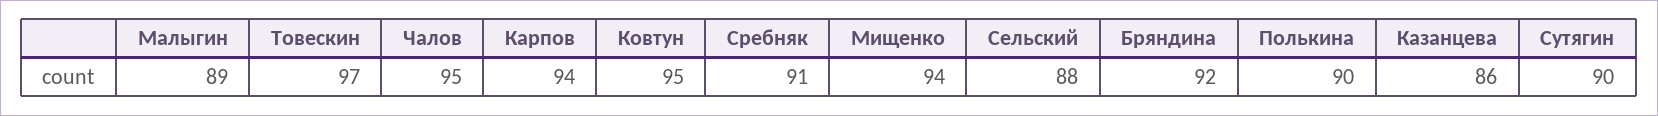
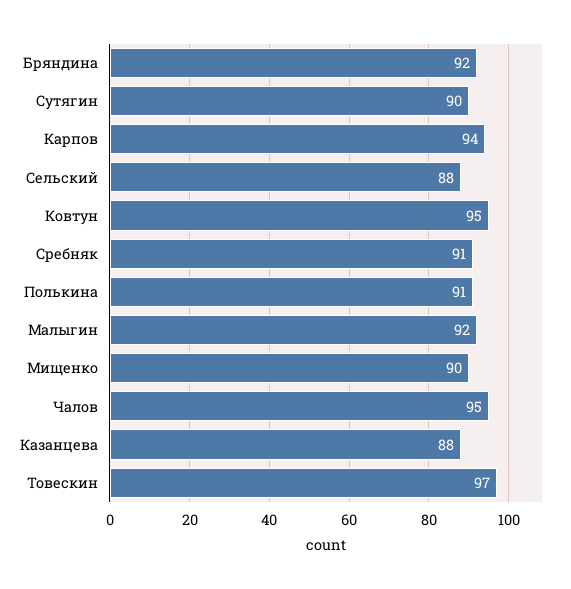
Малыгин: 89 -> 92
Мищенко: 94 -> 90
Полькина: 90 -> 91
Казанцева: 86 -> 88

